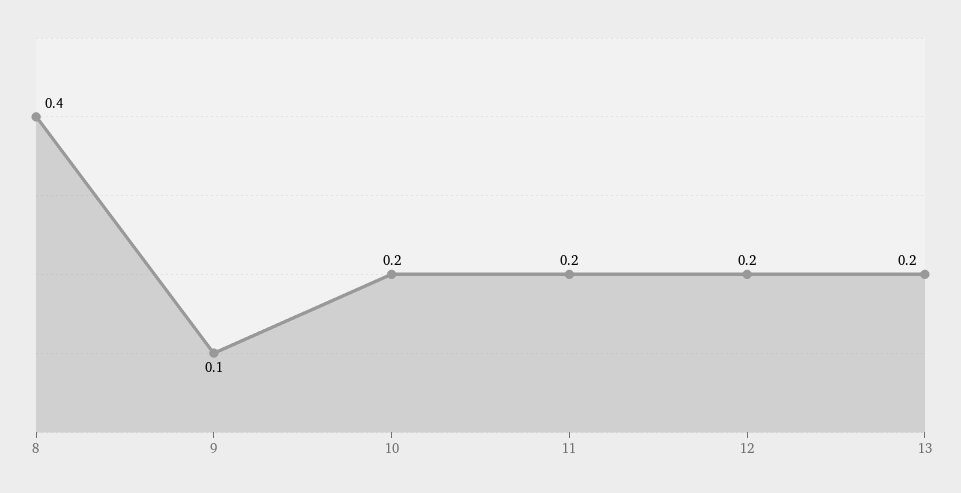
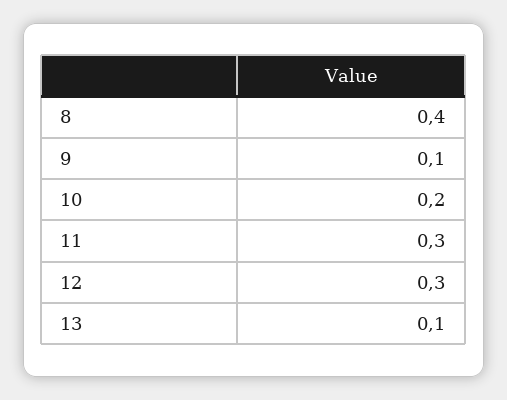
11: 0.2 -> 0.3
12: 0.2 -> 0.3
13: 0.2 -> 0.1

